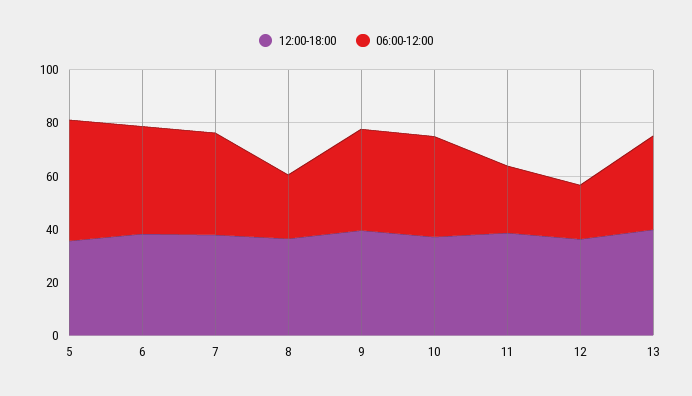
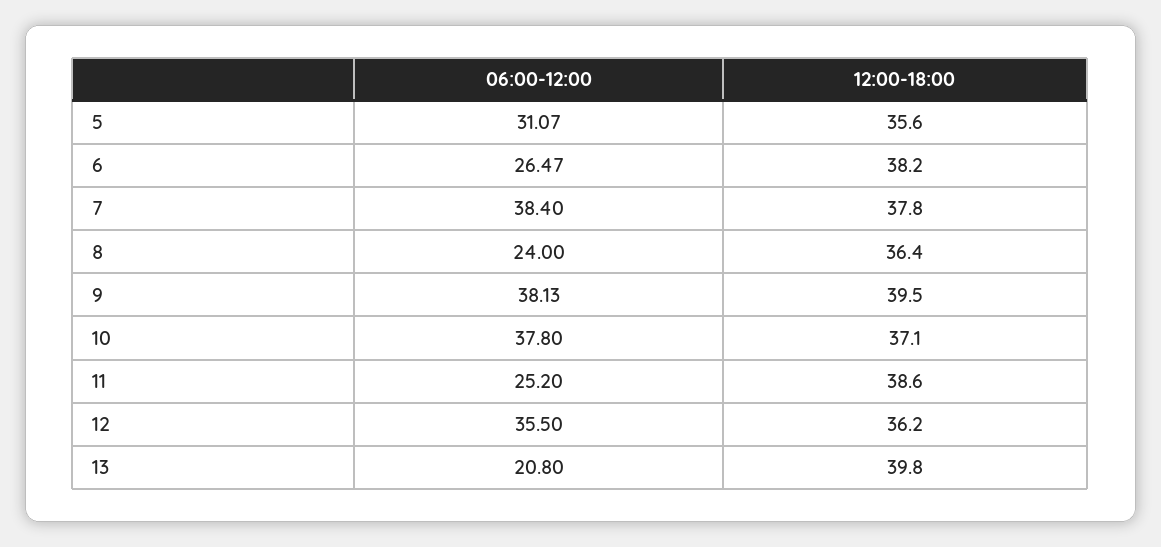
06:00-12:00, 5: 45 -> 31.07
06:00-12:00, 6: 40 -> 26.47
06:00-12:00, 12: 20 -> 35.5
06:00-12:00, 13: 35 -> 20.8

